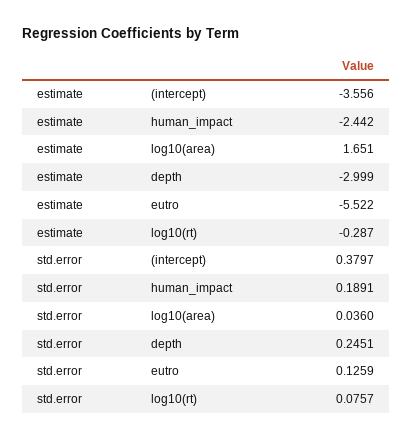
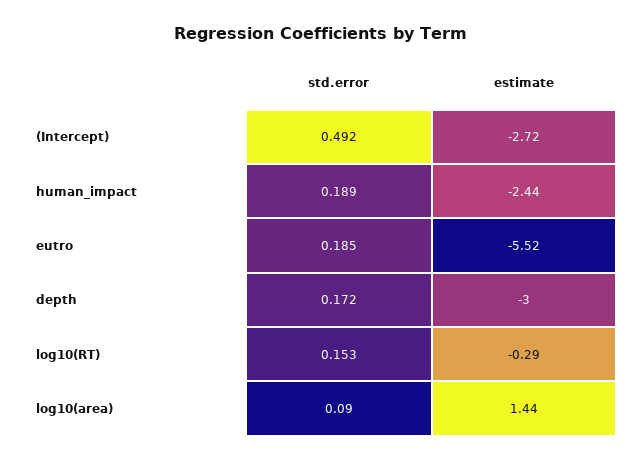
estimate, (intercept): -3.556 -> -2.72
estimate, log10(area): 1.651 -> 1.44
std.error, (intercept): 0.3797 -> 0.492
std.error, log10(area): 0.036 -> 0.09
std.error, depth: 0.2451 -> 0.172
std.error, eutro: 0.1259 -> 0.185
std.error, log10(rt): 0.0757 -> 0.153

